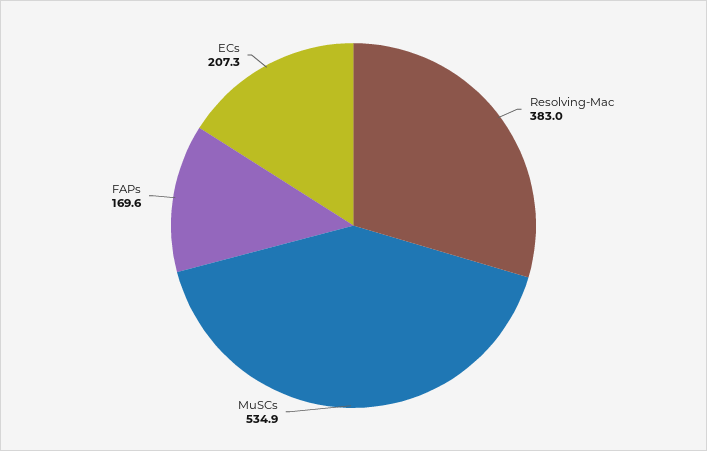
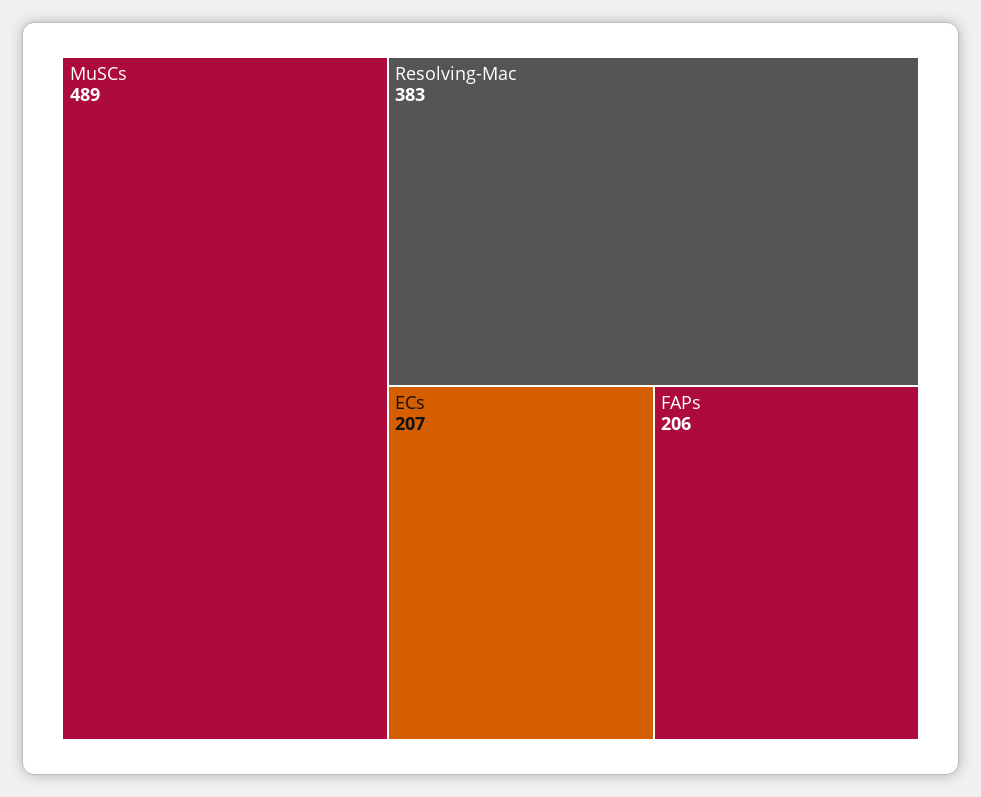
MuSCs: 534.9 -> 489
FAPs: 169.6 -> 206

